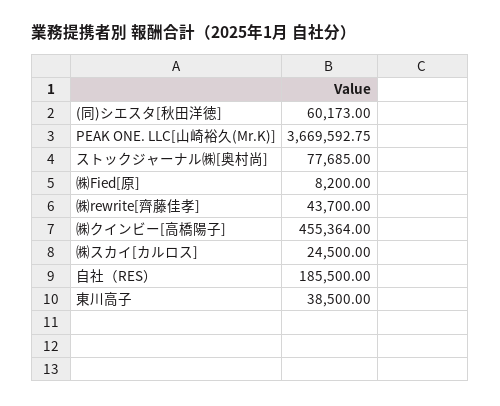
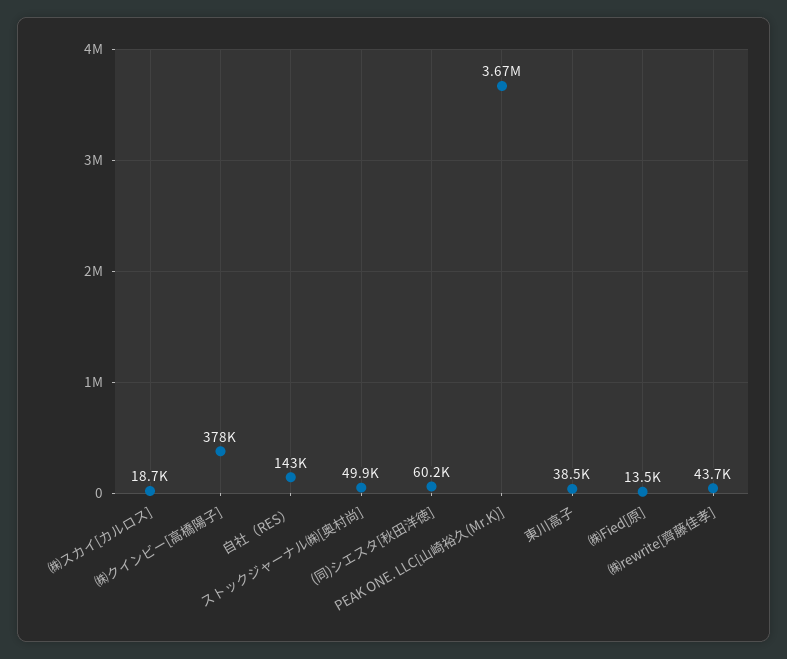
ストックジャーナル㈱[奥村尚]: 77685 -> 49900
㈱Fied[原]: 8200 -> 13500
㈱クインビー[高橋陽子]: 455364 -> 378000
㈱スカイ[カルロス]: 24500 -> 18700
自社（RES）: 185500 -> 143000

